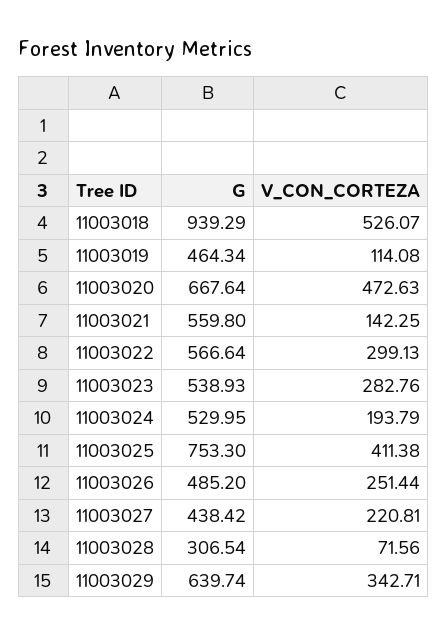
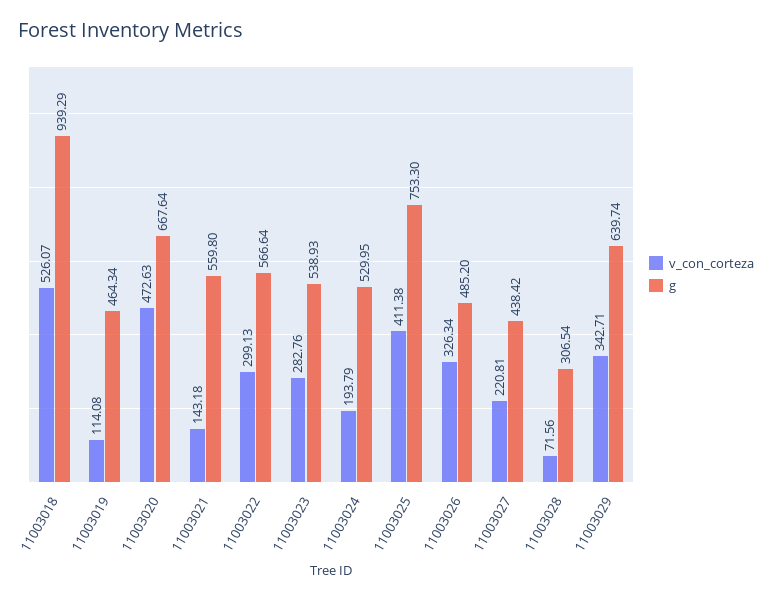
V_CON_CORTEZA, 11003021: 142.25 -> 143.18
V_CON_CORTEZA, 11003026: 251.44 -> 326.34

